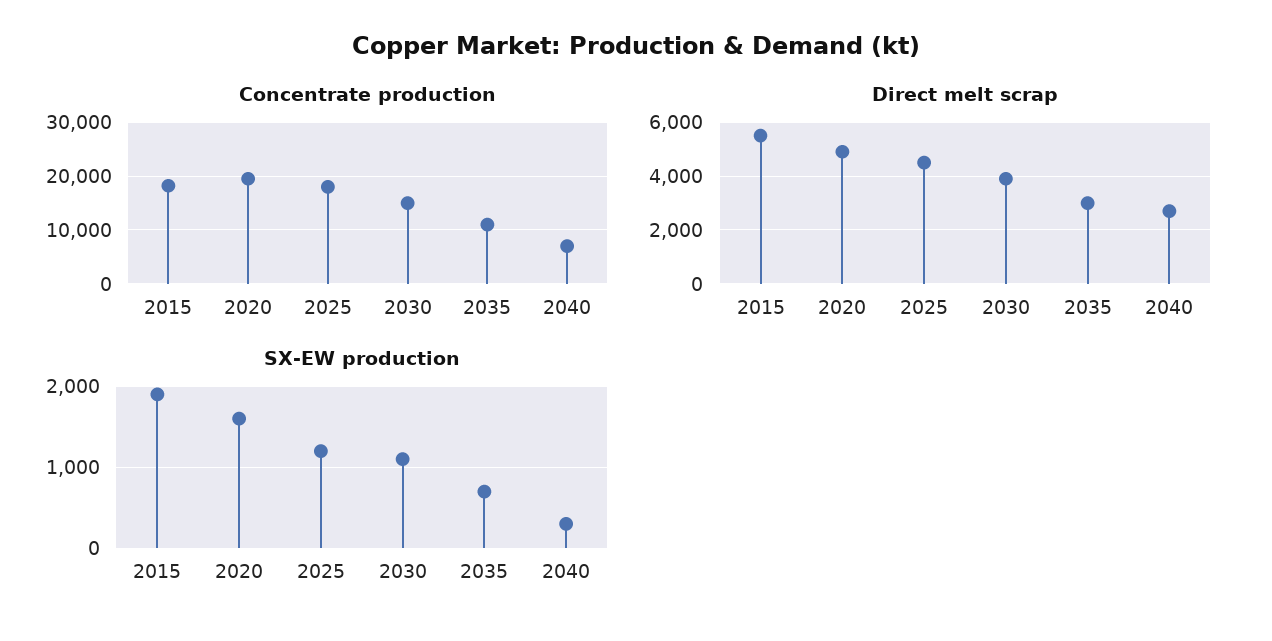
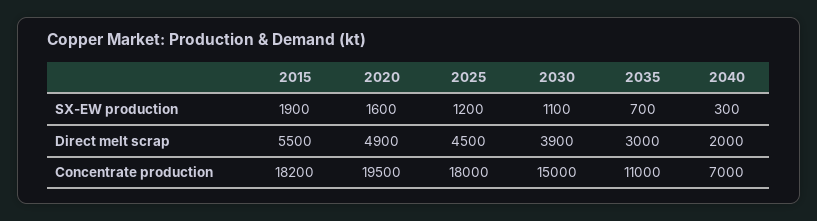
Direct melt scrap, 2040: 2750 -> 2000

